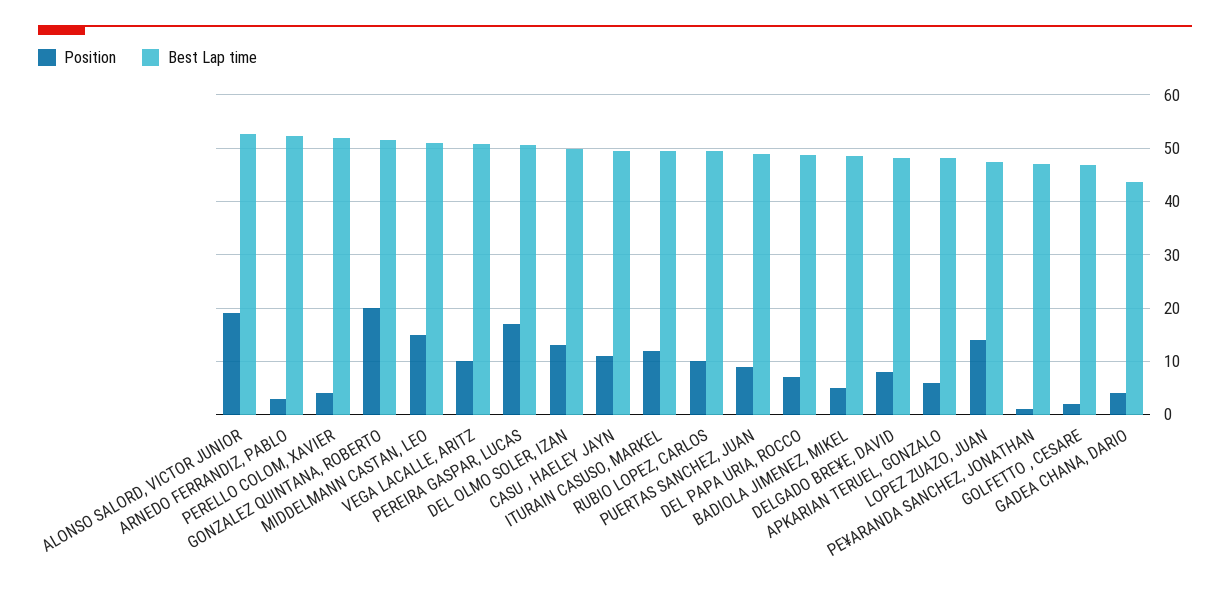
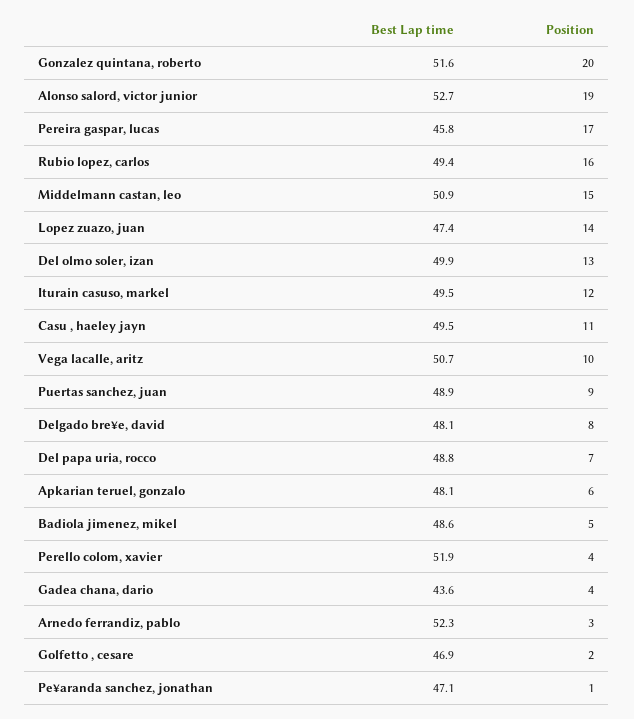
Best Lap time, PEREIRA GASPAR, LUCAS: 50 -> 45.8
Position, RUBIO LOPEZ, CARLOS: 10 -> 16

